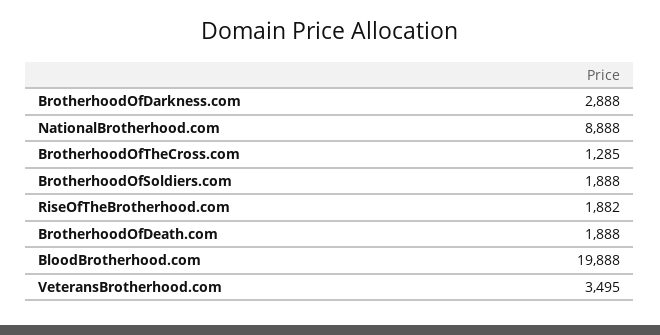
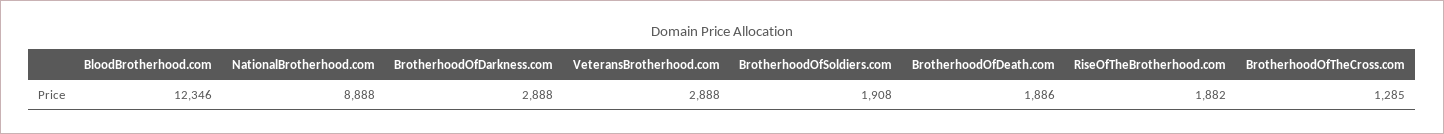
BrotherhoodOfSoldiers.com: 1888 -> 1908
BrotherhoodOfDeath.com: 1888 -> 1886
BloodBrotherhood.com: 19888 -> 12346
VeteransBrotherhood.com: 3495 -> 2888

